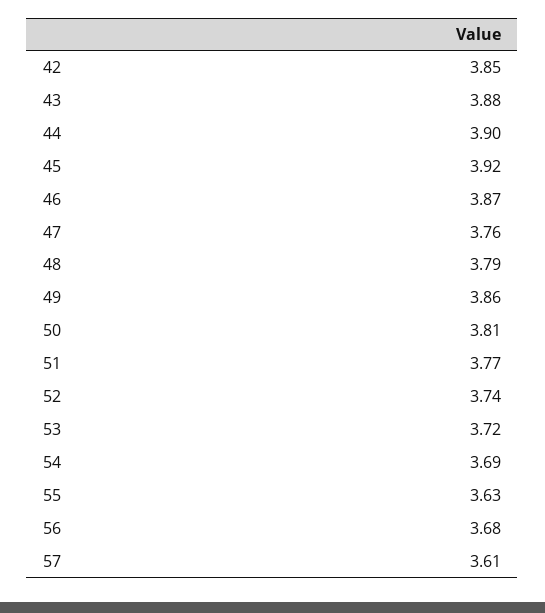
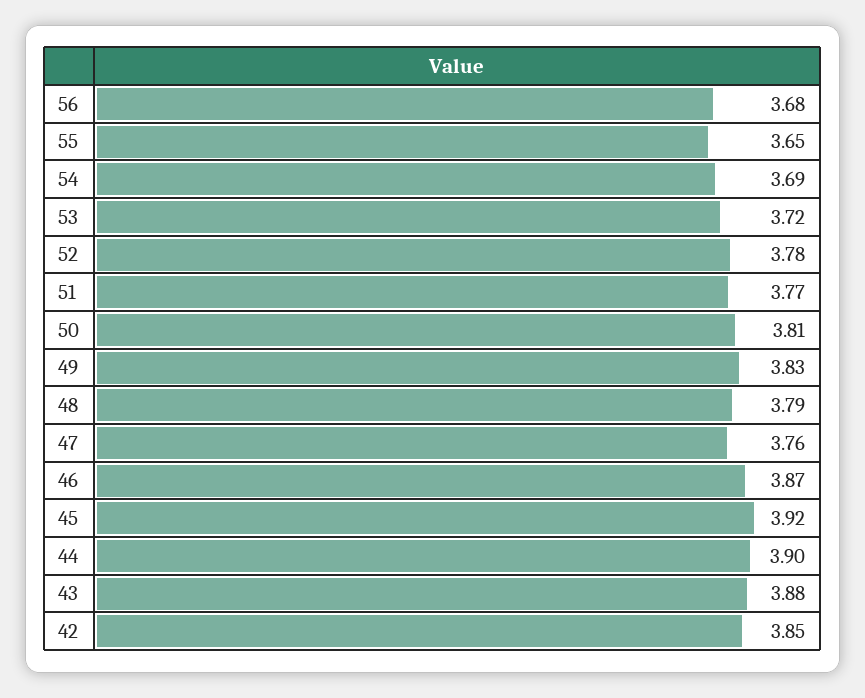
49: 3.86 -> 3.83
52: 3.74 -> 3.78
55: 3.63 -> 3.65
57: 3.61 -> none

